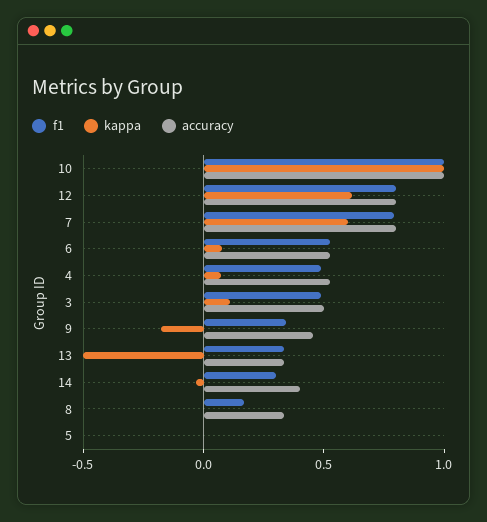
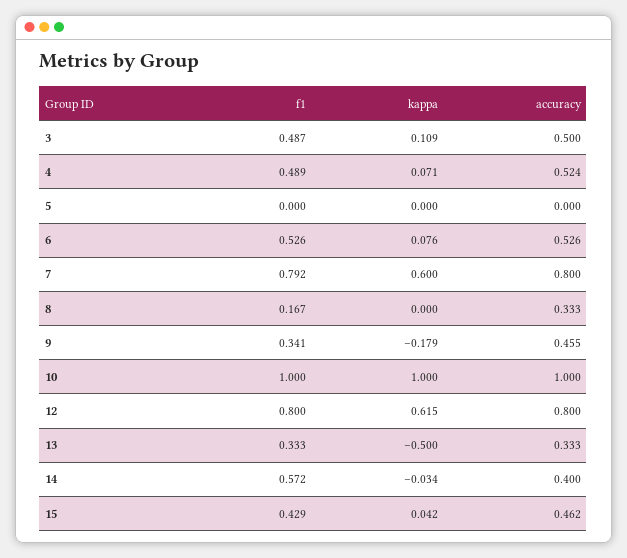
f1, 14: 0.3 -> 0.572
f1, 15: none -> 0.429
kappa, 15: none -> 0.042
accuracy, 15: none -> 0.462

